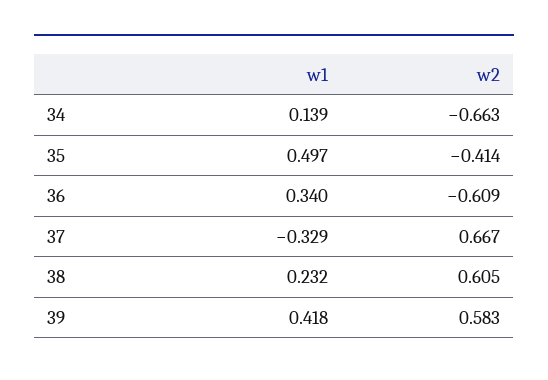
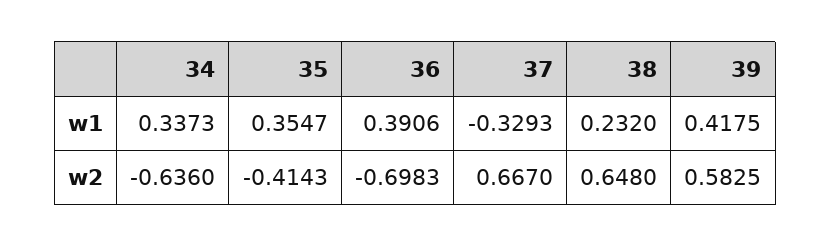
w1, 34: 0.139 -> 0.3373
w2, 34: -0.663 -> -0.636
w1, 35: 0.497 -> 0.3547
w1, 36: 0.34 -> 0.3906
w2, 36: -0.609 -> -0.6983
w2, 38: 0.605 -> 0.648

